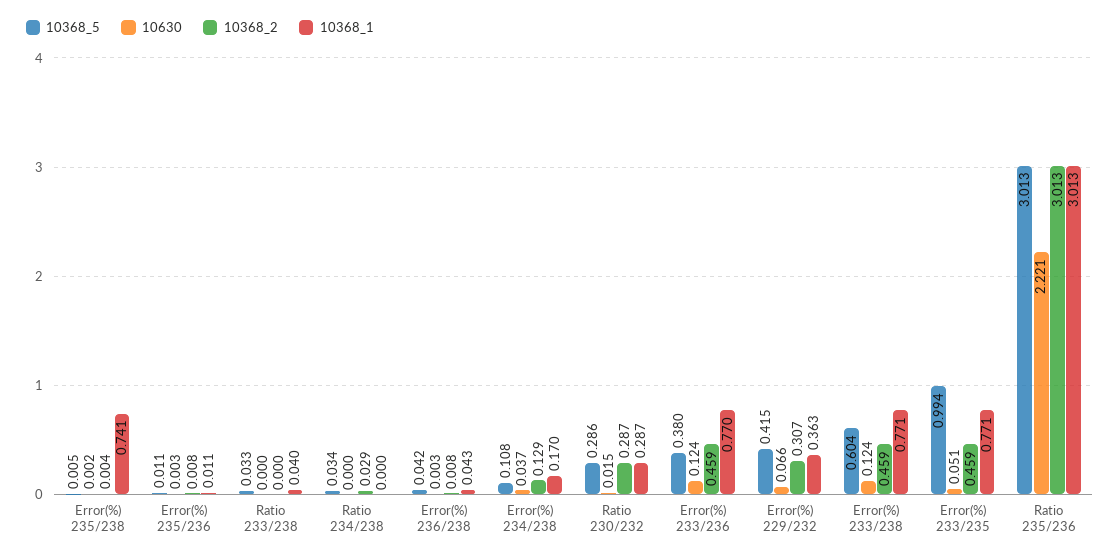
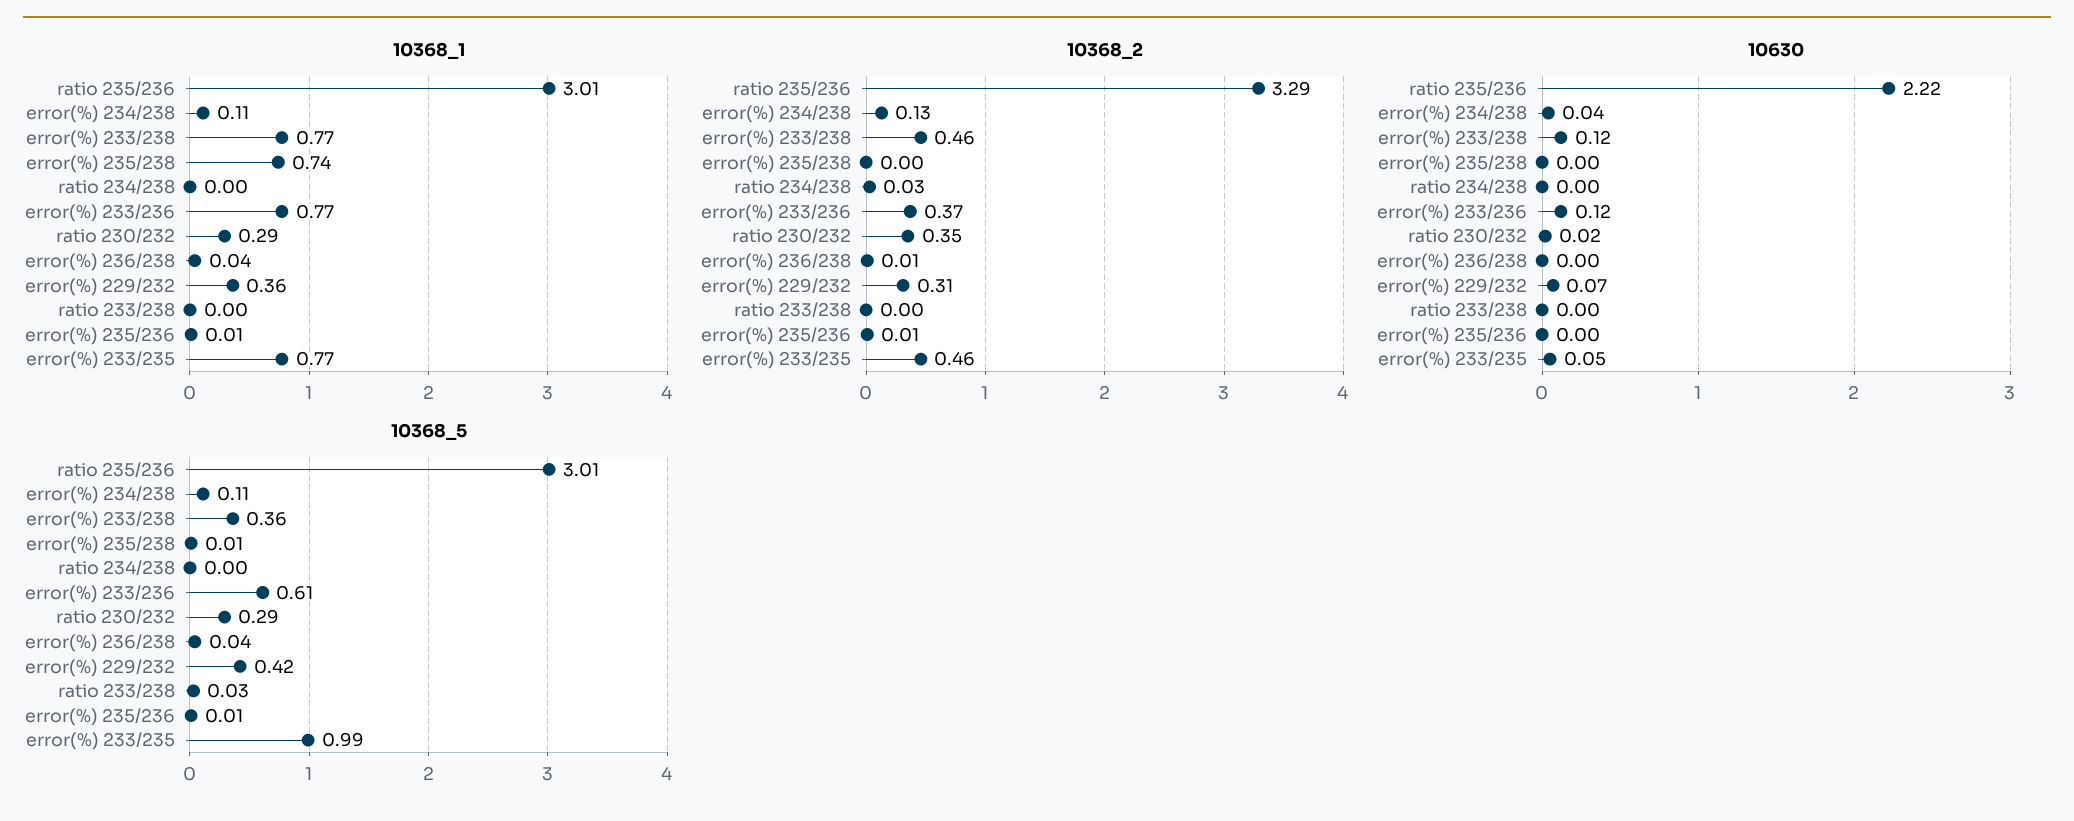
10368_1, Ratio 233/238: 0.04 -> 0
10368_5, Ratio 234/238: 0.034 -> 0
10368_1, Error(%) 234/238: 0.17 -> 0.11
10368_2, Ratio 230/232: 0.287 -> 0.35
10368_5, Error(%) 233/236: 0.38 -> 0.61
10368_2, Error(%) 233/236: 0.459 -> 0.37
10368_5, Error(%) 233/238: 0.604 -> 0.36
10368_2, Ratio 235/236: 3.013 -> 3.29

